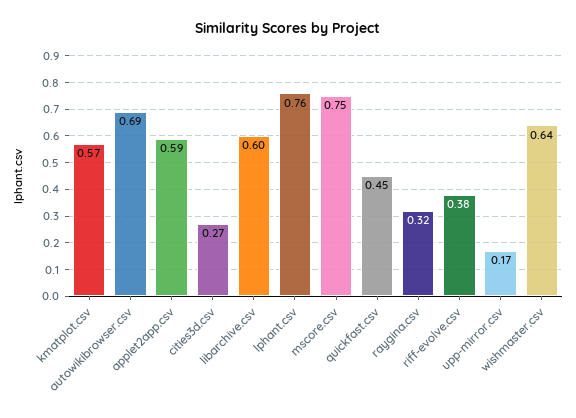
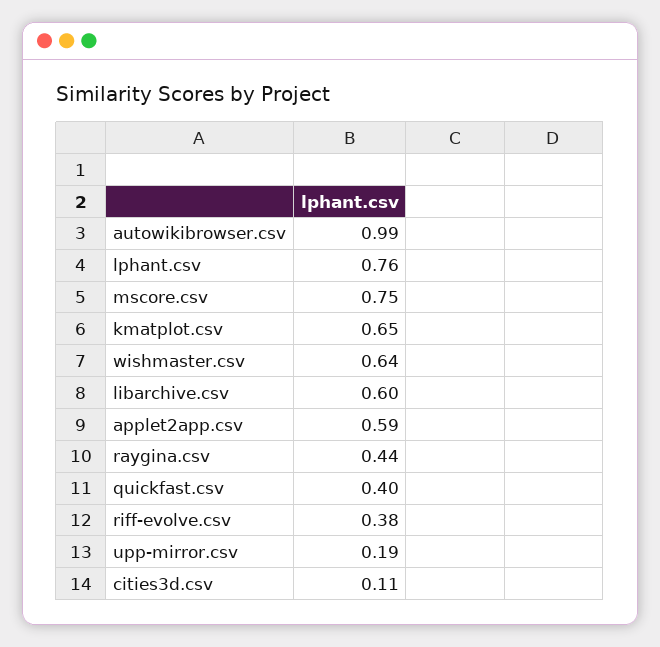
kmatplot.csv: 0.57 -> 0.65
autowikibrowser.csv: 0.69 -> 0.99
cities3d.csv: 0.27 -> 0.11
quickfast.csv: 0.45 -> 0.4
raygina.csv: 0.32 -> 0.44
upp-mirror.csv: 0.17 -> 0.19

